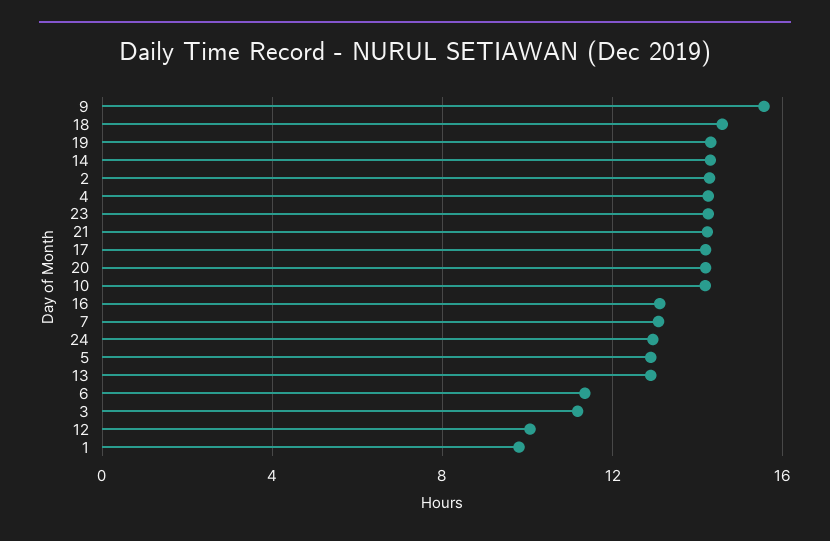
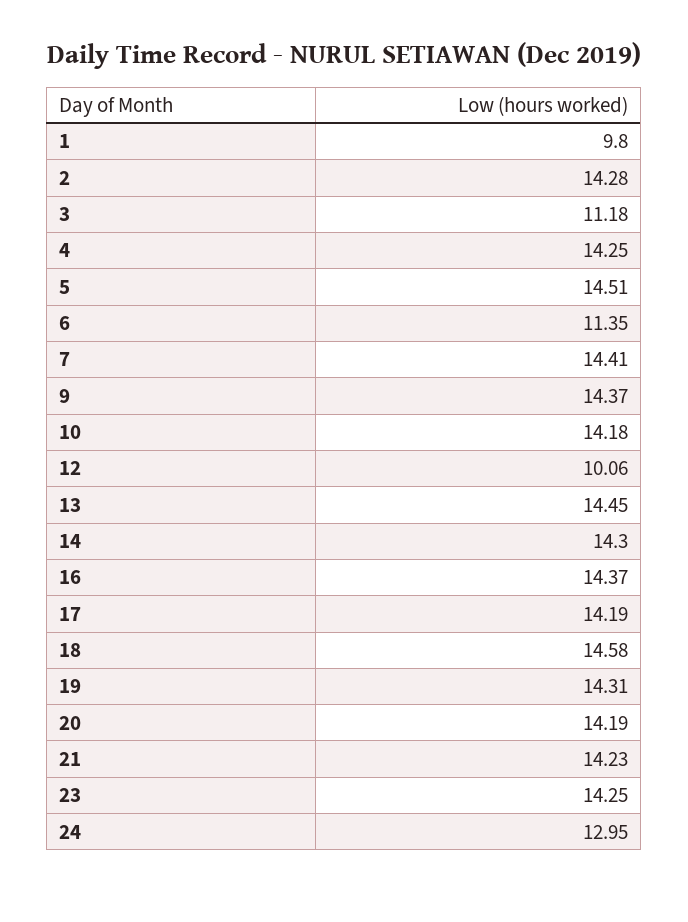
9: 15.5 -> 14.37
16: 13 -> 14.37
7: 13 -> 14.41
5: 13 -> 14.51
13: 13 -> 14.45

